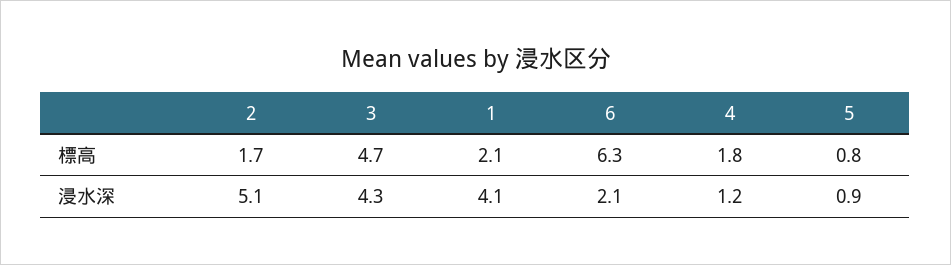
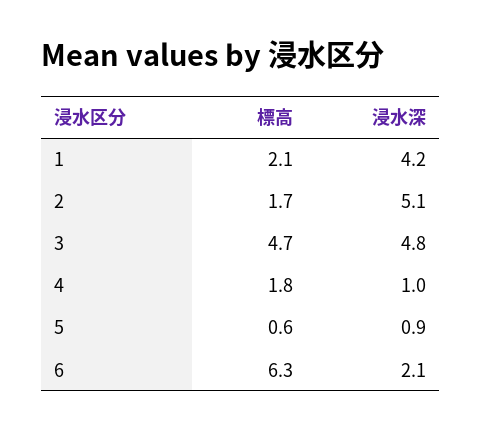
5, 標高: 0.8 -> 0.6
3, 浸水深: 4.3 -> 4.8
1, 浸水深: 4.1 -> 4.2
4, 浸水深: 1.2 -> 1

